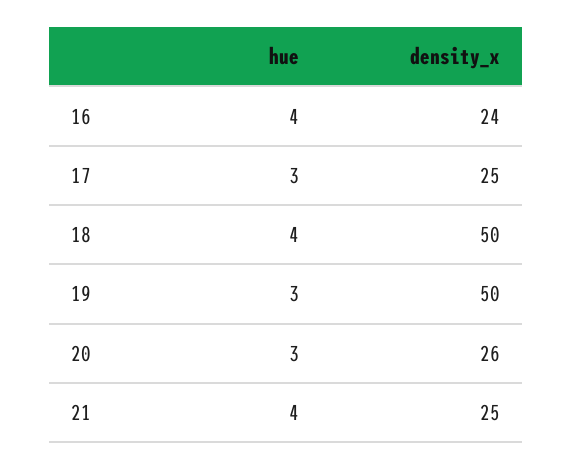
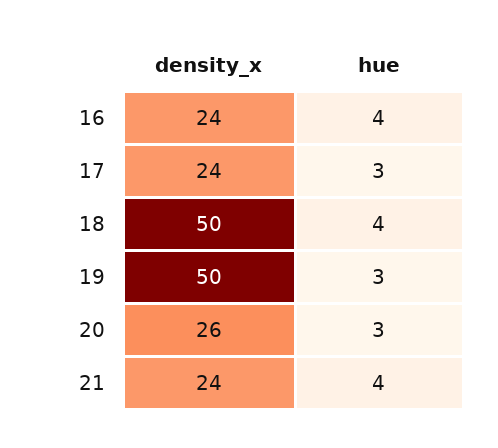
density_x, 17: 25 -> 24
density_x, 21: 25 -> 24

